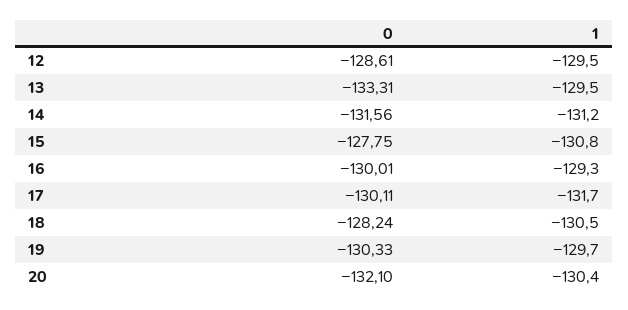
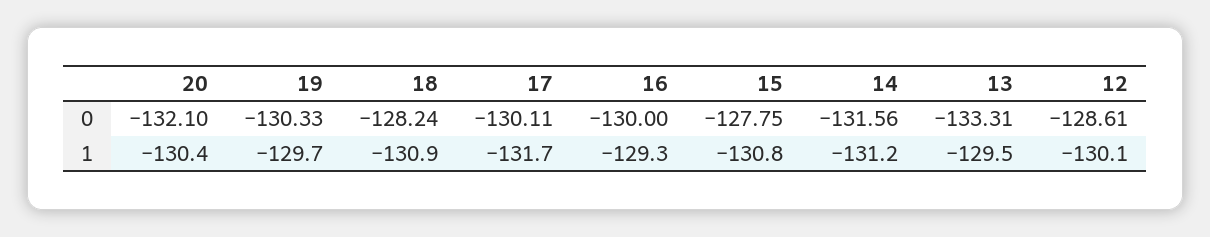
1, 12: -129.5 -> -130.1
0, 16: -130.01 -> -130
1, 18: -130.5 -> -130.9

